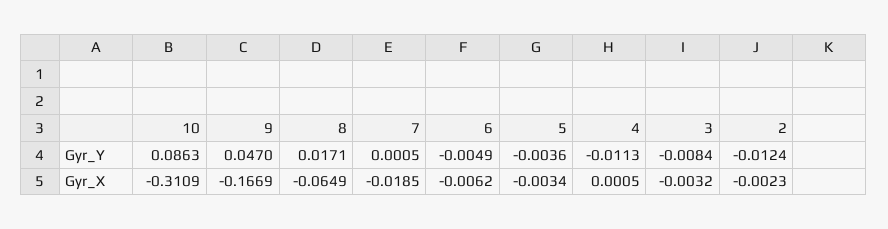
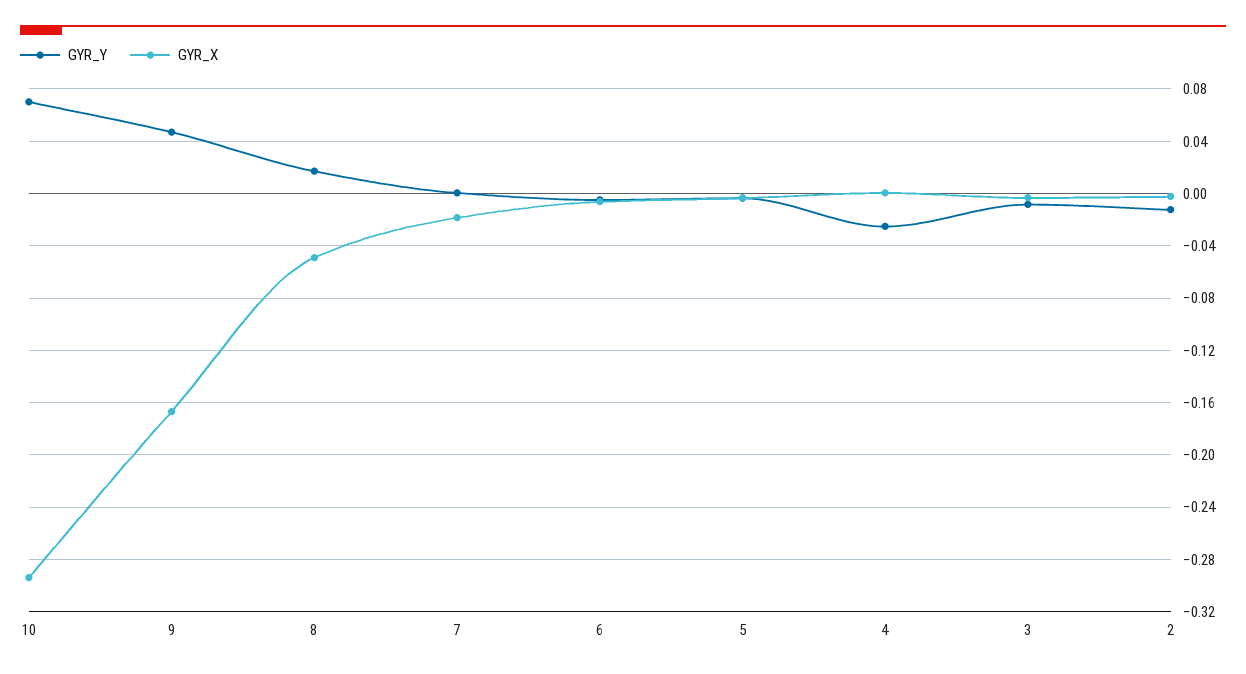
Gyr_Y, 10: 0.0863 -> 0.07
Gyr_Y, 4: -0.0113 -> -0.025
Gyr_X, 10: -0.3109 -> -0.295
Gyr_X, 8: -0.0649 -> -0.05

